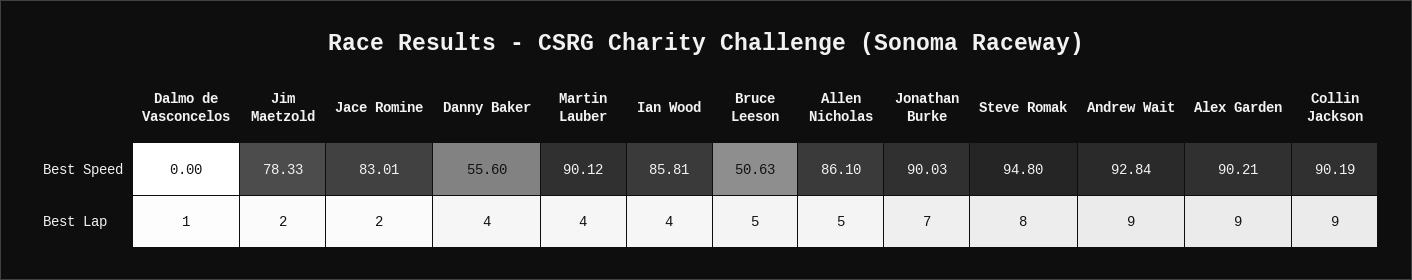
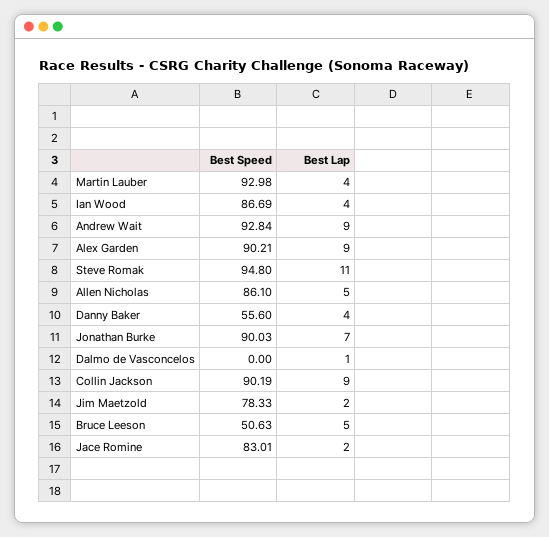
Martin Lauber, Best Speed: 90.12 -> 92.98
Ian Wood, Best Speed: 85.81 -> 86.69
Steve Romak, Best Lap: 8 -> 11

